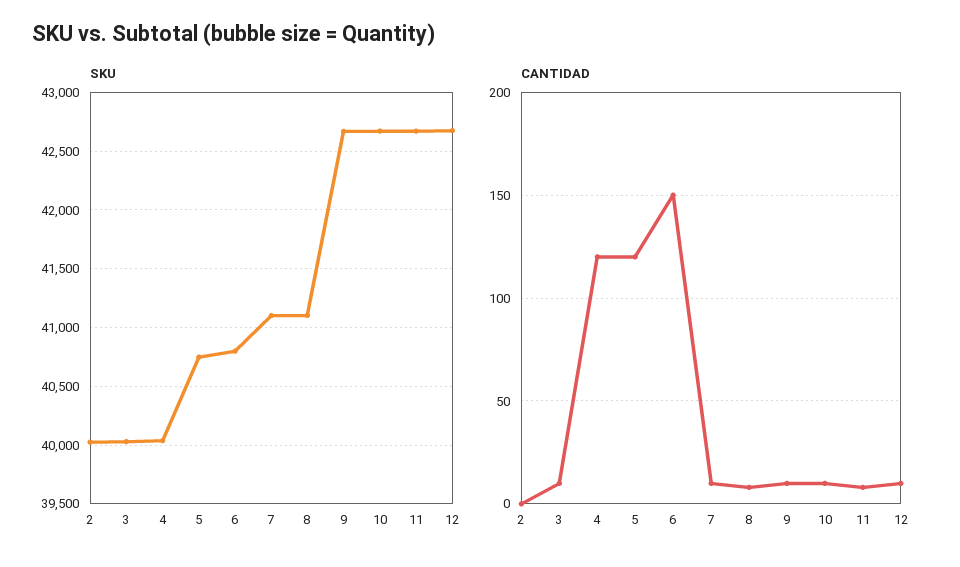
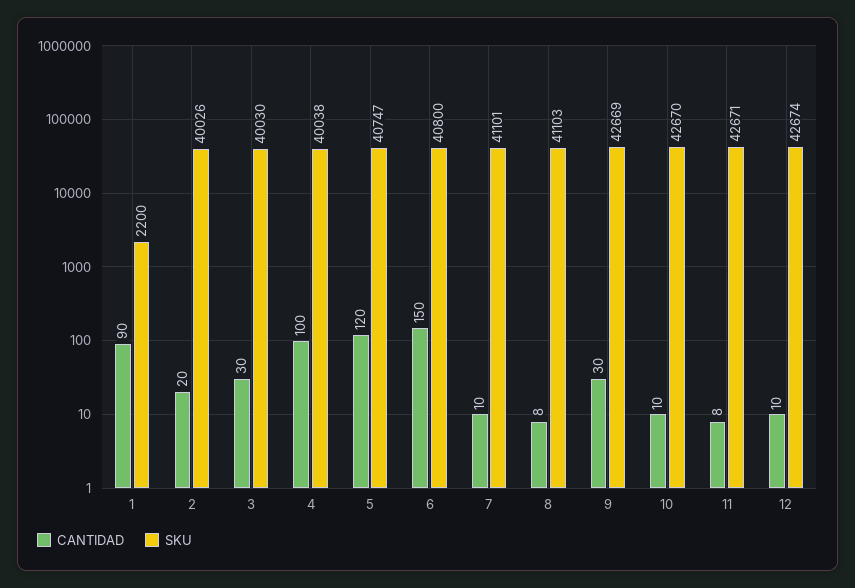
CANTIDAD, 2: 0 -> 20
CANTIDAD, 3: 10 -> 30
CANTIDAD, 4: 120 -> 100
CANTIDAD, 9: 10 -> 30
CANTIDAD, 1: none -> 90
SKU, 1: none -> 2200

